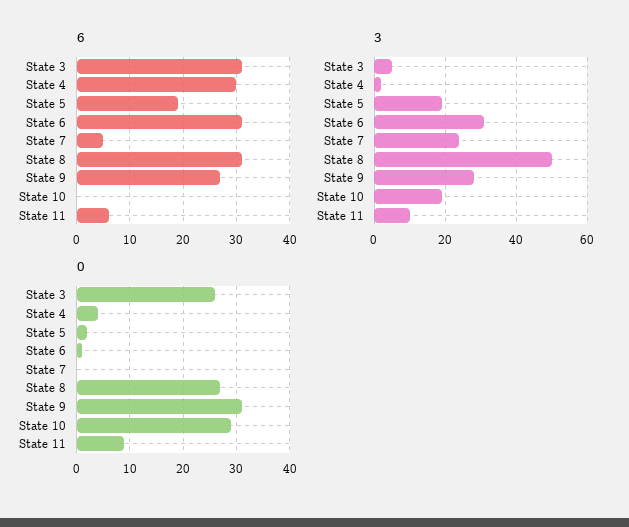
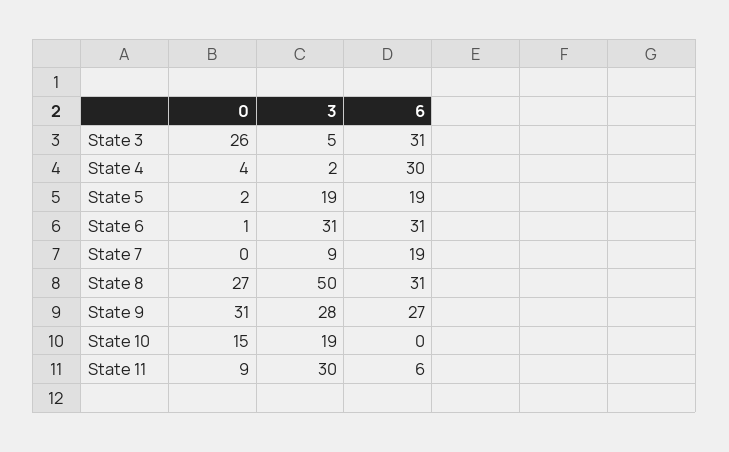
6, State 7: 5 -> 19
3, State 7: 25 -> 9
3, State 11: 10 -> 30
0, State 10: 30 -> 15

